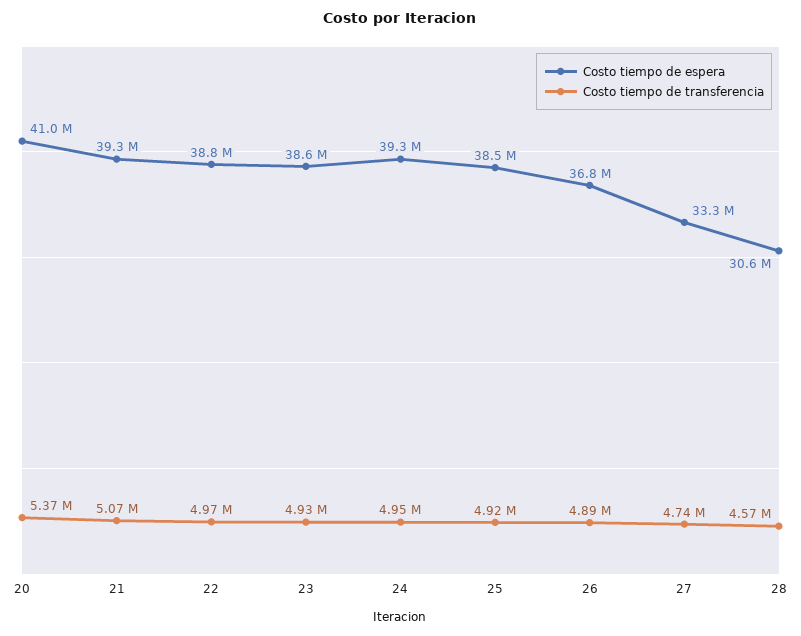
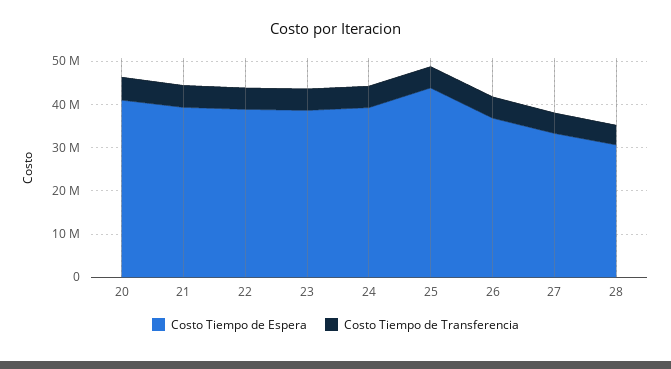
Costo tiempo de espera, 25: 38500000 -> 44000000

